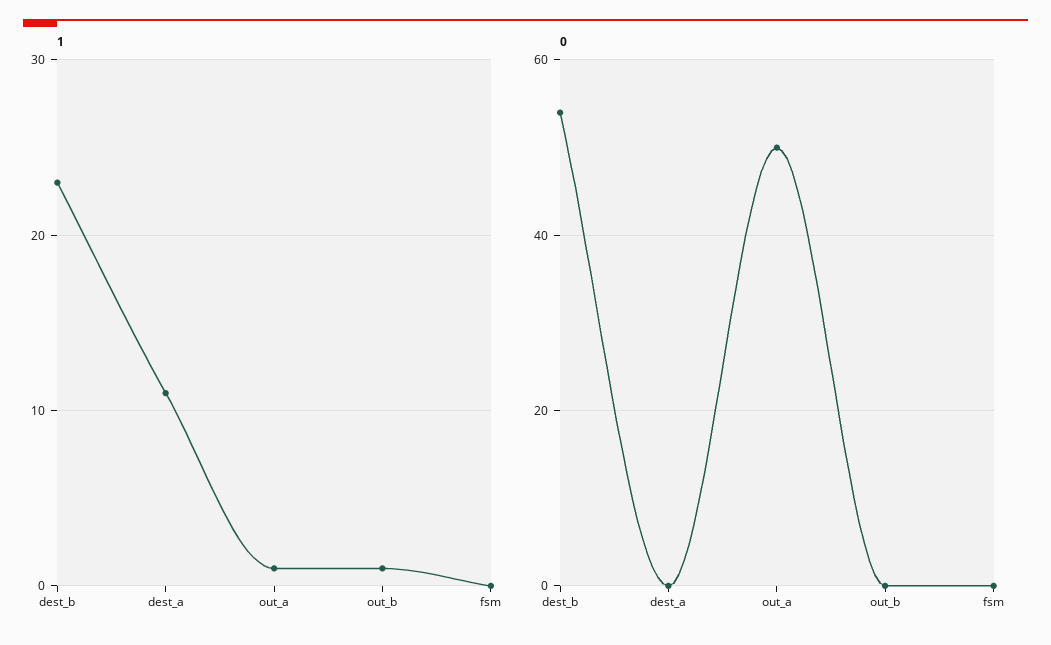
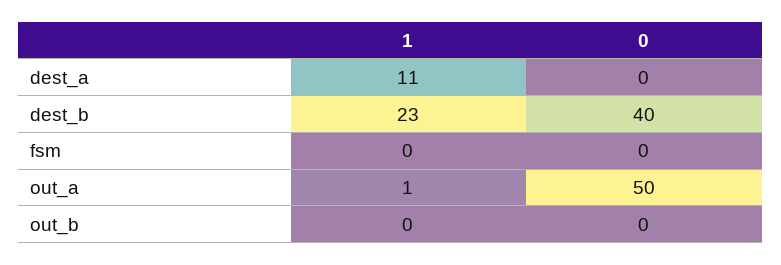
1, out_b: 1 -> 0
0, dest_b: 55 -> 40

